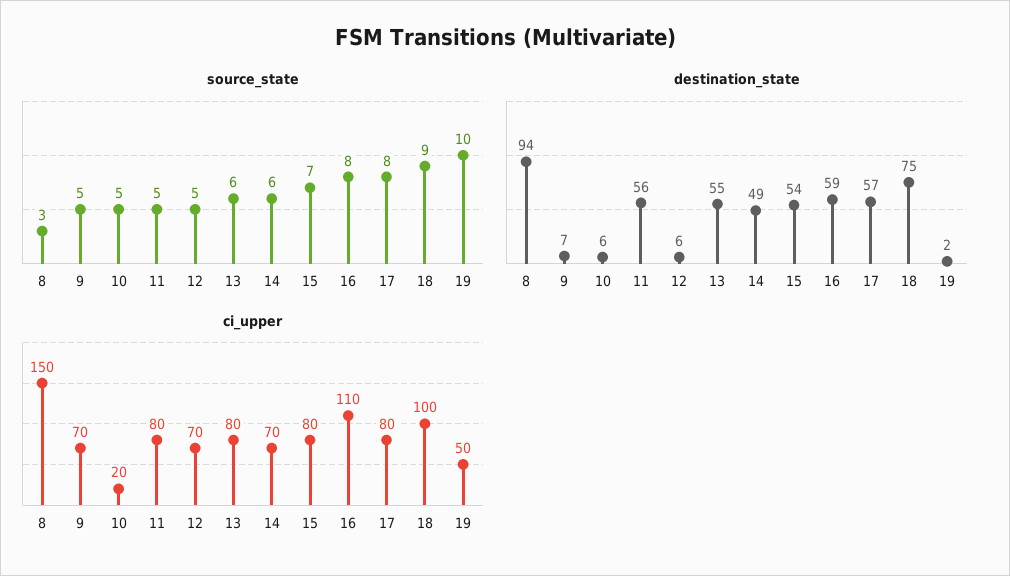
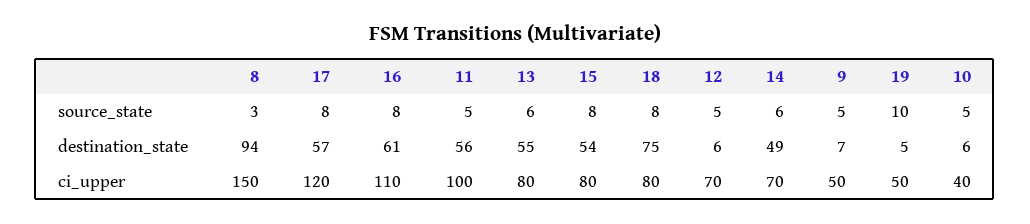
source_state, 15: 7 -> 8
source_state, 18: 9 -> 8
destination_state, 16: 59 -> 61
destination_state, 19: 2 -> 5
ci_upper, 9: 70 -> 50
ci_upper, 10: 20 -> 40
ci_upper, 11: 80 -> 100
ci_upper, 17: 80 -> 120
ci_upper, 18: 100 -> 80

